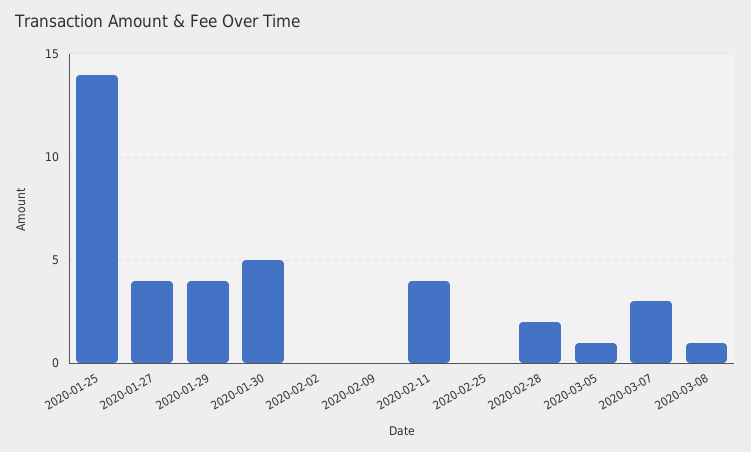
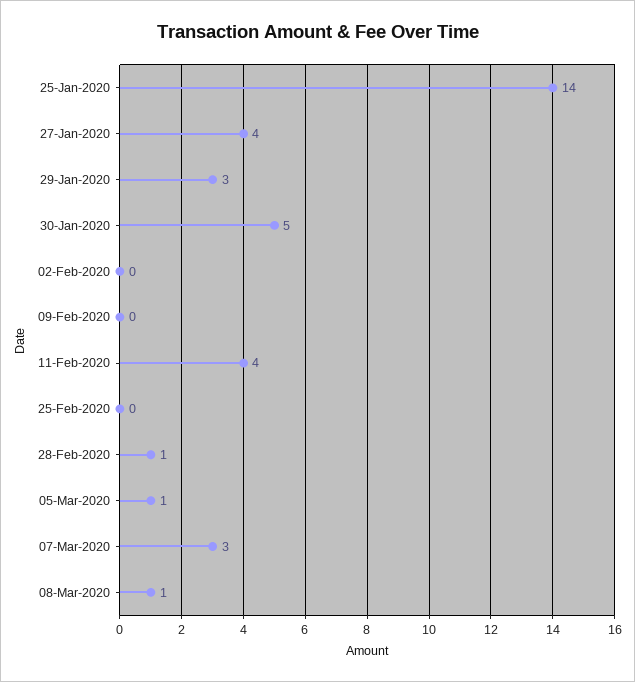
2020-01-29: 4 -> 3
2020-02-28: 2 -> 1

